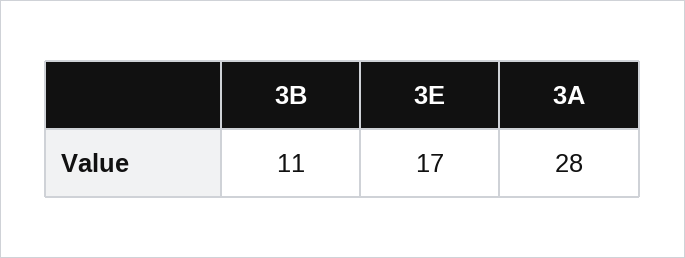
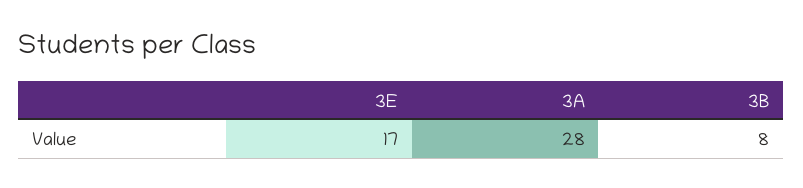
3B: 11 -> 8

